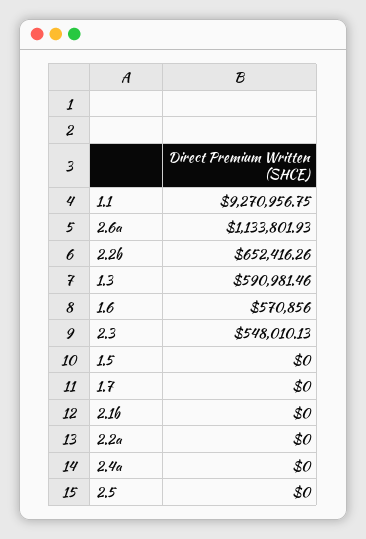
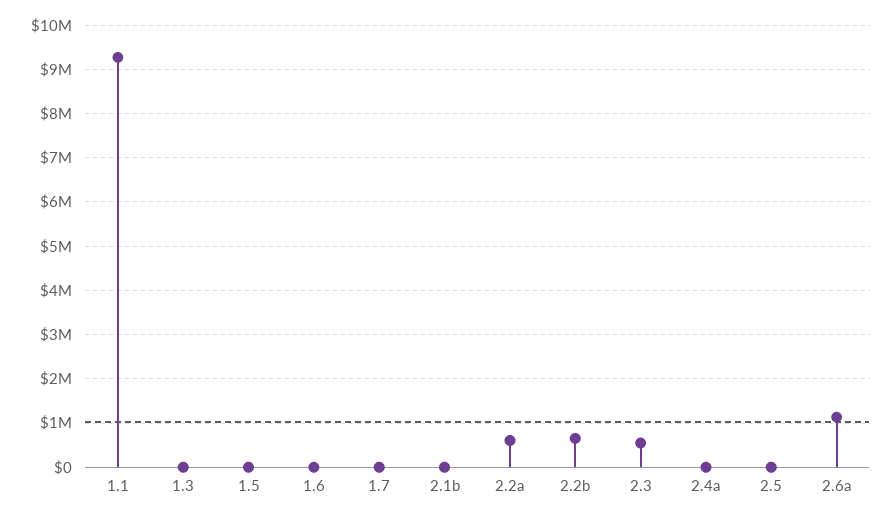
1.3: 590981.46 -> 0
1.6: 570856 -> 0
2.2a: 0 -> 600000

